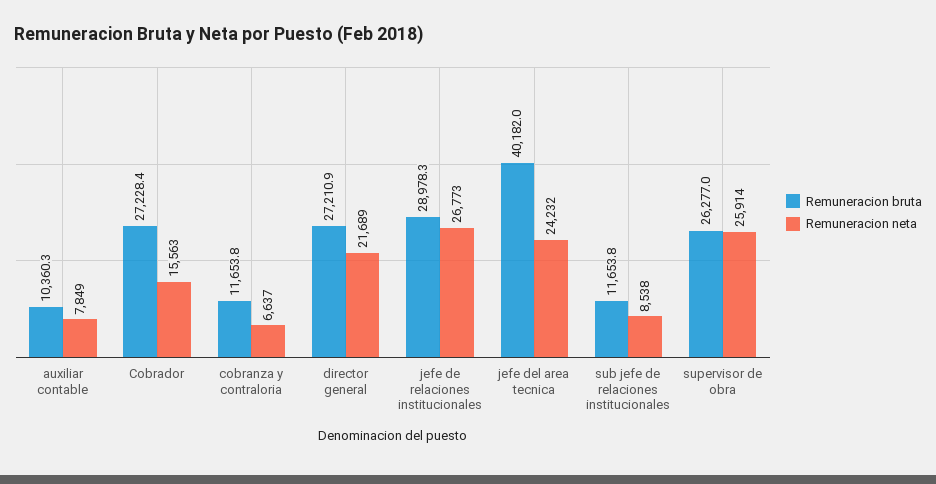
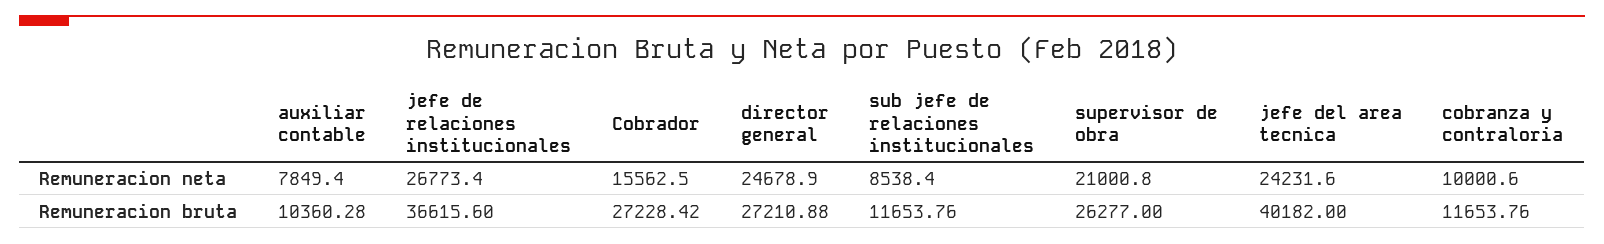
Remuneracion neta, cobranza y contraloria: 6637 -> 10000.6
Remuneracion neta, director general: 21689 -> 24678.9
Remuneracion bruta, jefe de relaciones institucionales: 28978.3 -> 36615.6
Remuneracion neta, supervisor de obra: 25914 -> 21000.8

